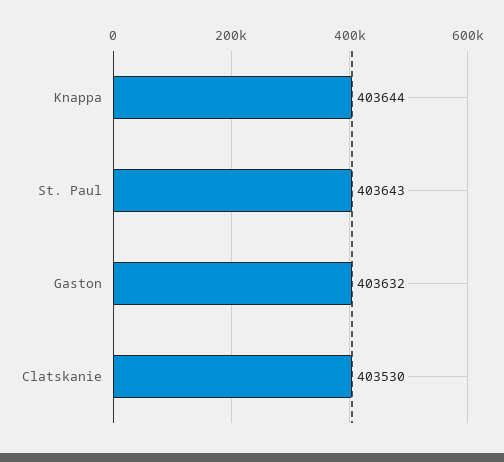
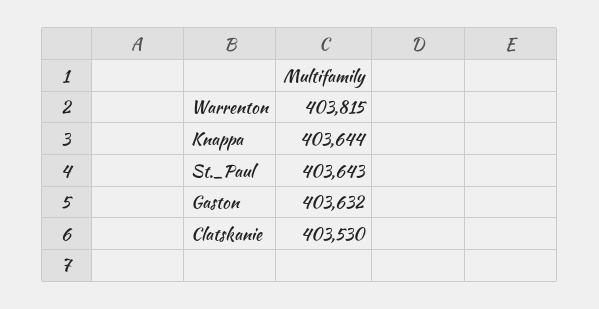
Warrenton: none -> 403815

